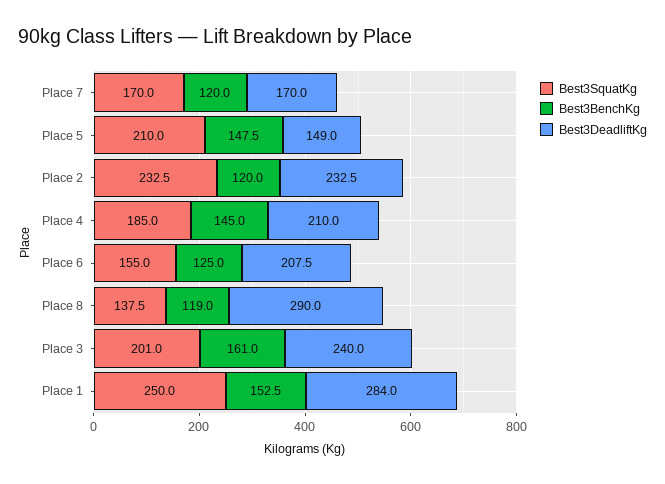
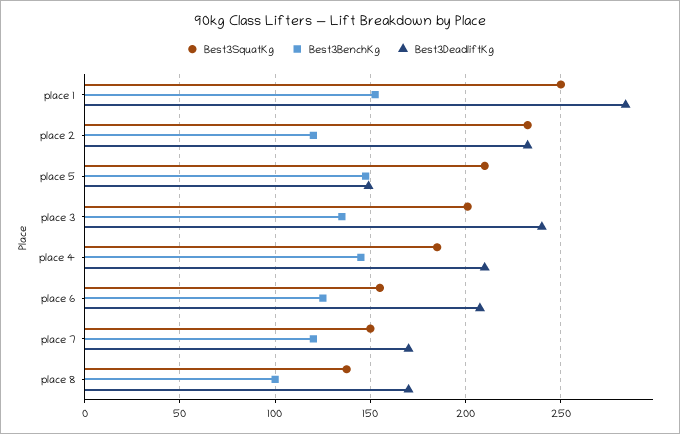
Best3SquatKg, Place 7: 170 -> 150
Best3BenchKg, Place 8: 119 -> 100
Best3DeadliftKg, Place 8: 290 -> 170
Best3BenchKg, Place 3: 161 -> 135

